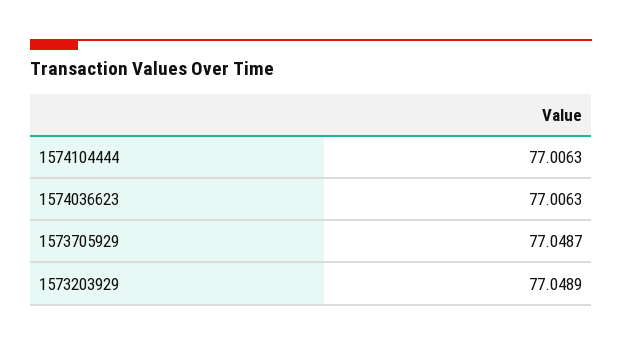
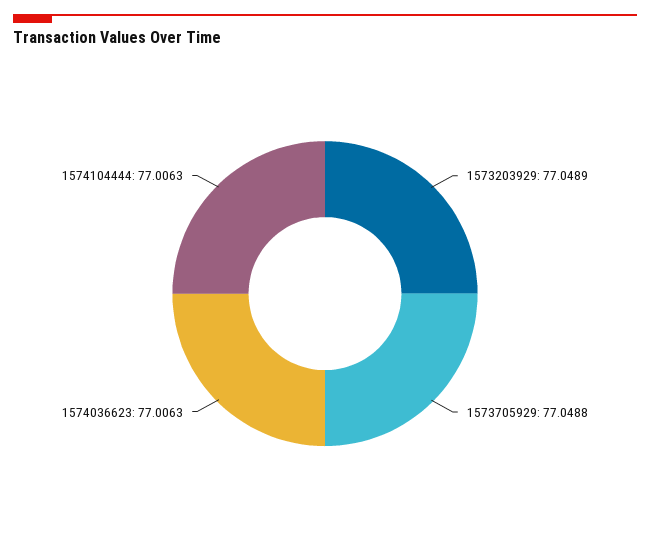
1573705929: 77.0487 -> 77.0488

